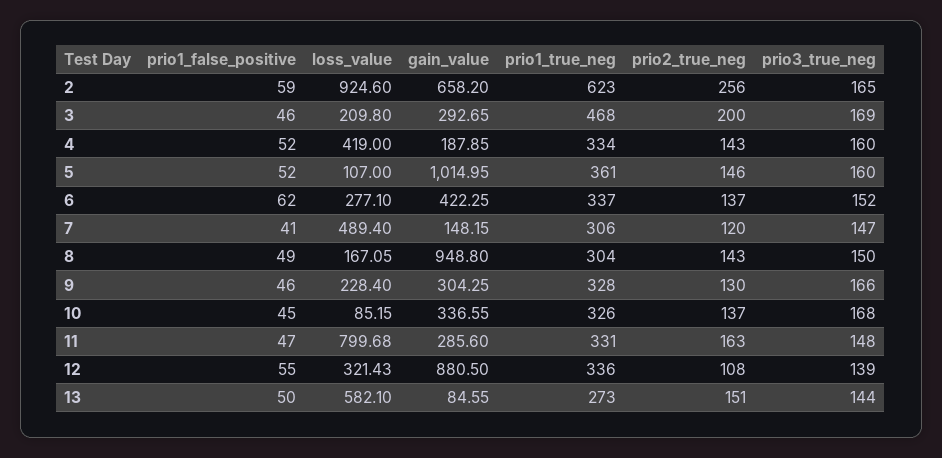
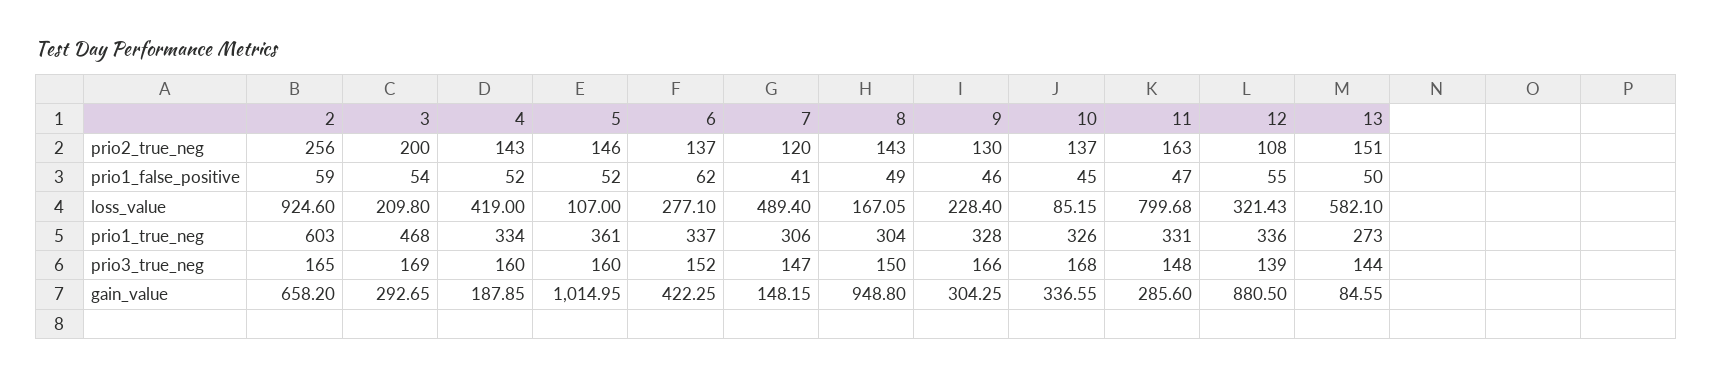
prio1_true_neg, 2: 623 -> 603
prio1_false_positive, 3: 46 -> 54

